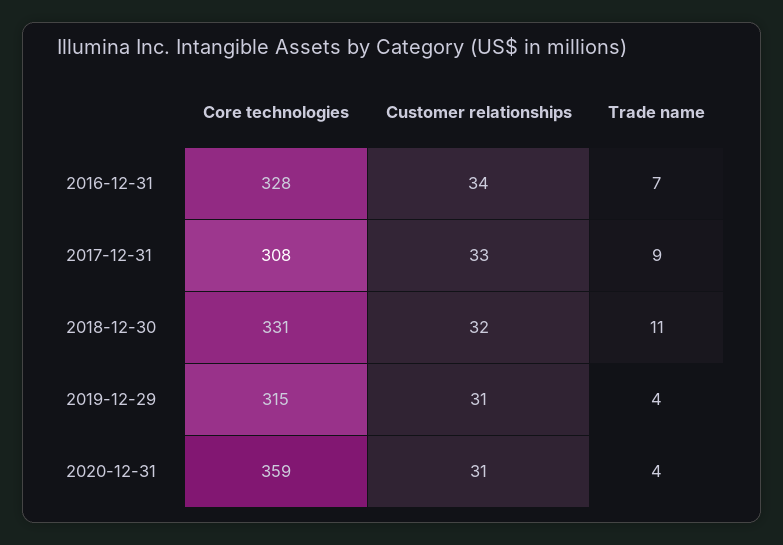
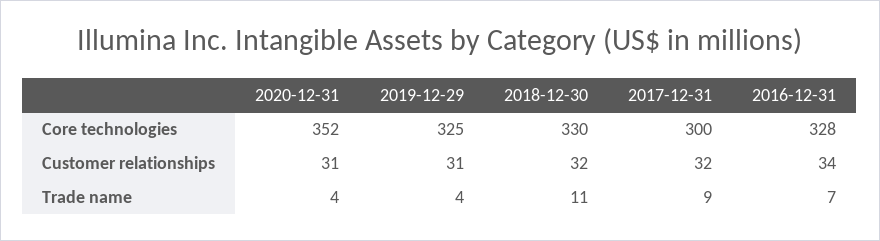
Core technologies, 2017-12-31: 308 -> 300
Customer relationships, 2017-12-31: 33 -> 32
Core technologies, 2018-12-30: 331 -> 330
Core technologies, 2019-12-29: 315 -> 325
Core technologies, 2020-12-31: 359 -> 352

